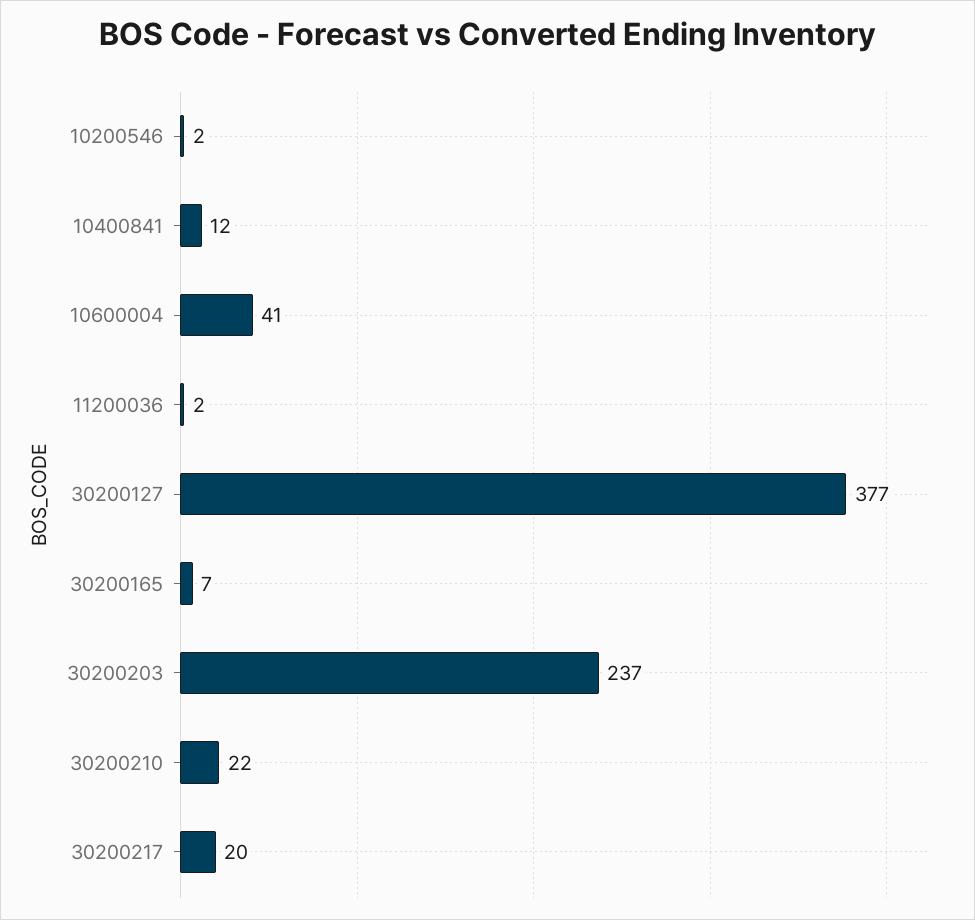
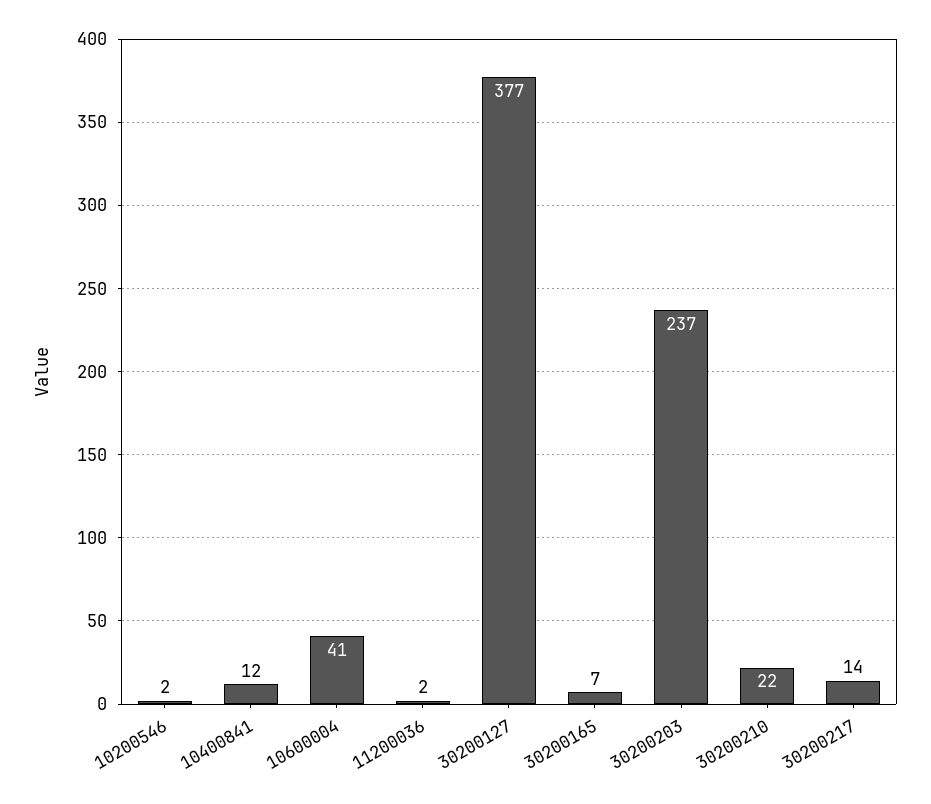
30200217: 20 -> 14

